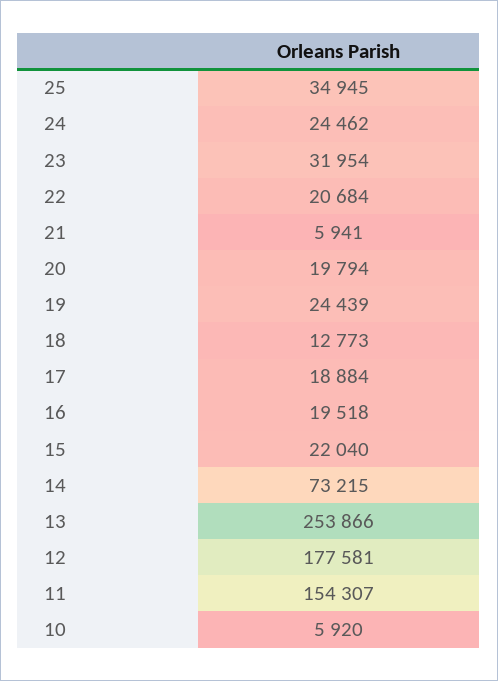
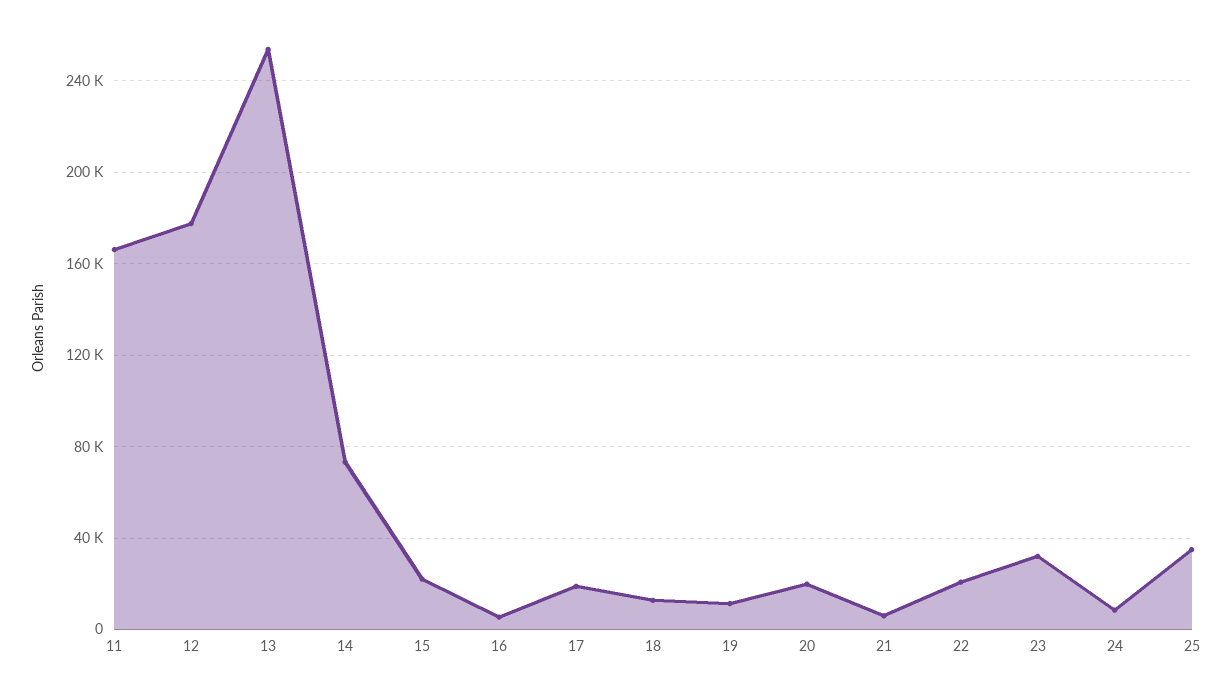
24: 24462 -> 10000
19: 24439 -> 10000
16: 19518 -> 5000
11: 154307 -> 165000
10: 5920 -> none

